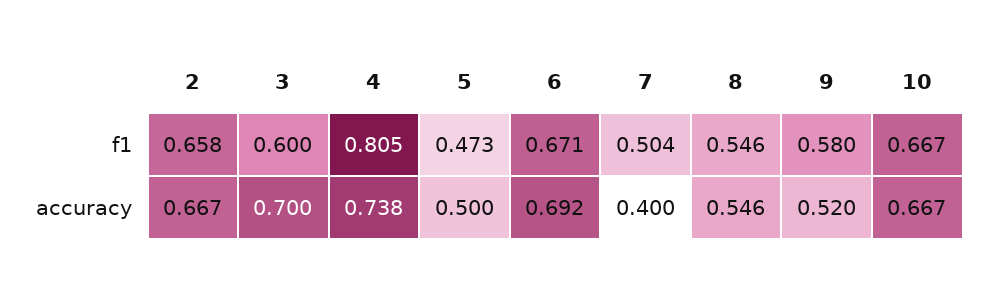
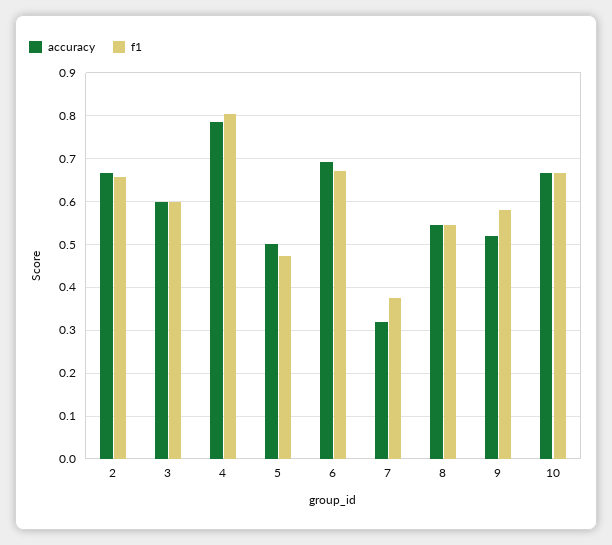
f1, 7: 0.504 -> 0.38
accuracy, 3: 0.7 -> 0.6
accuracy, 4: 0.738 -> 0.78
accuracy, 7: 0.4 -> 0.32

